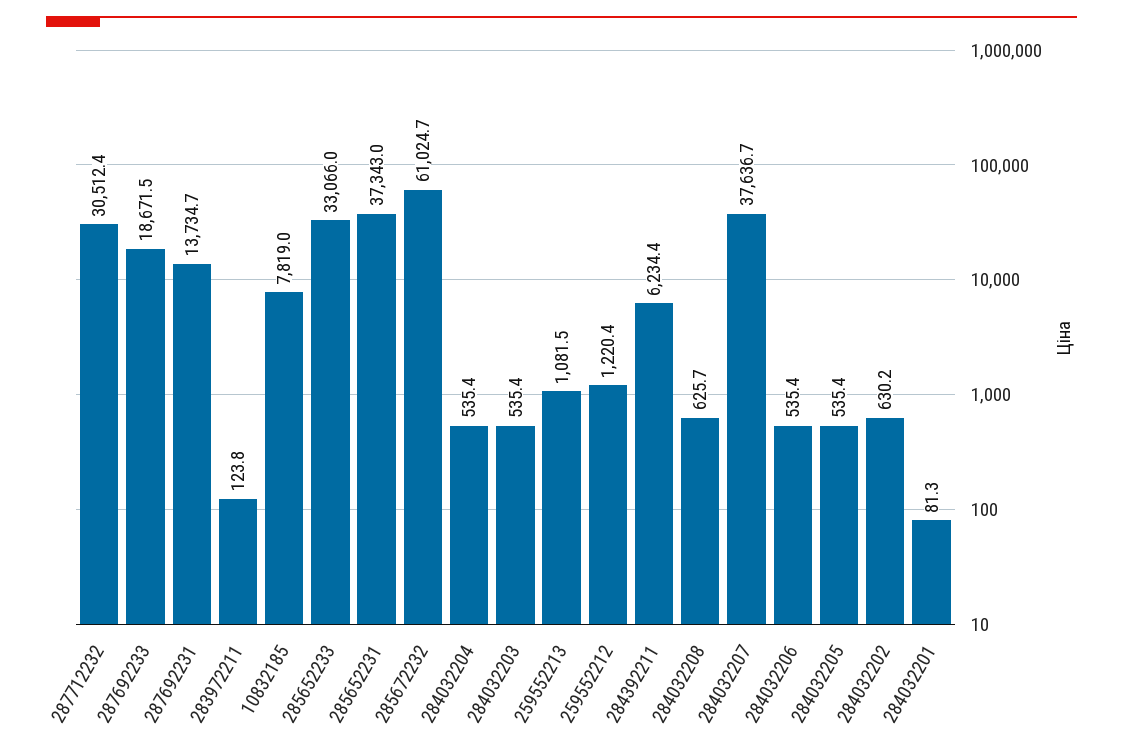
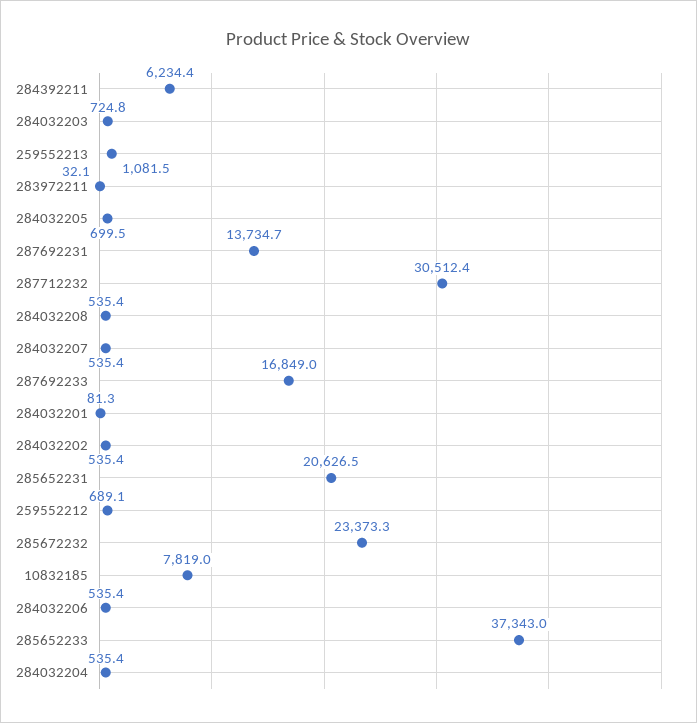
287692233: 18671.5 -> 16849
283972211: 123.8 -> 32.1
285652233: 33066 -> 37343
285652231: 37343 -> 20626.5
285672232: 61024.7 -> 23373.3
284032203: 535.4 -> 724.8
259552212: 1220.4 -> 689.1
284032208: 625.7 -> 535.4
284032207: 37636.7 -> 535.4
284032205: 535.4 -> 699.5
284032202: 630.2 -> 535.4

